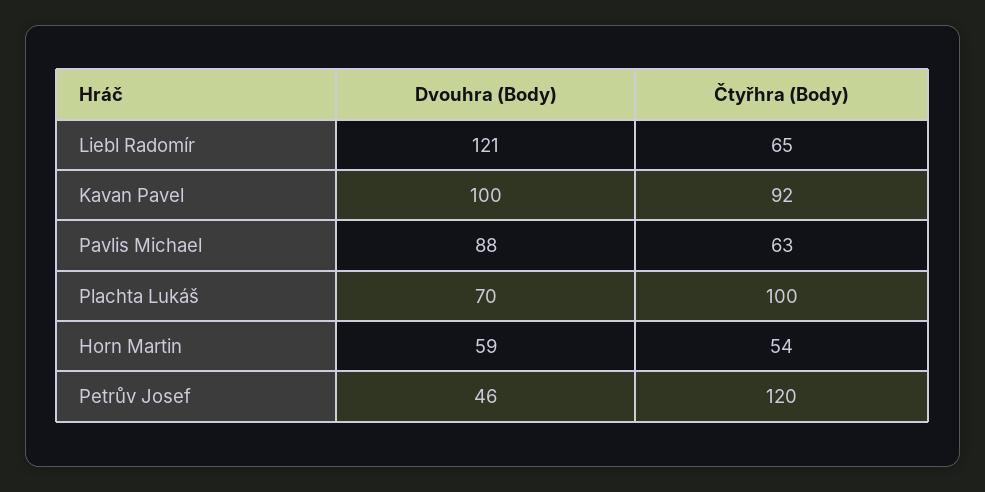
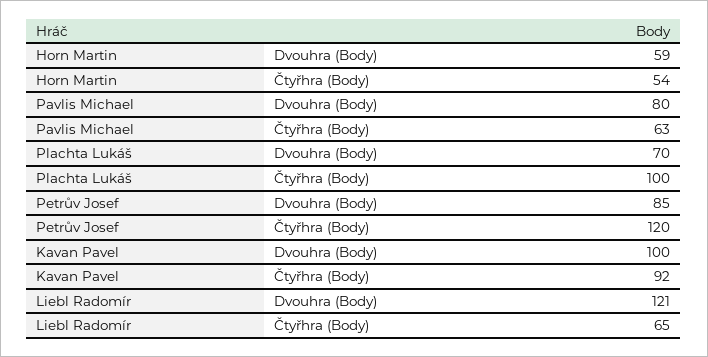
Dvouhra (Body), Pavlis Michael: 88 -> 80
Dvouhra (Body), Petrův Josef: 46 -> 85

